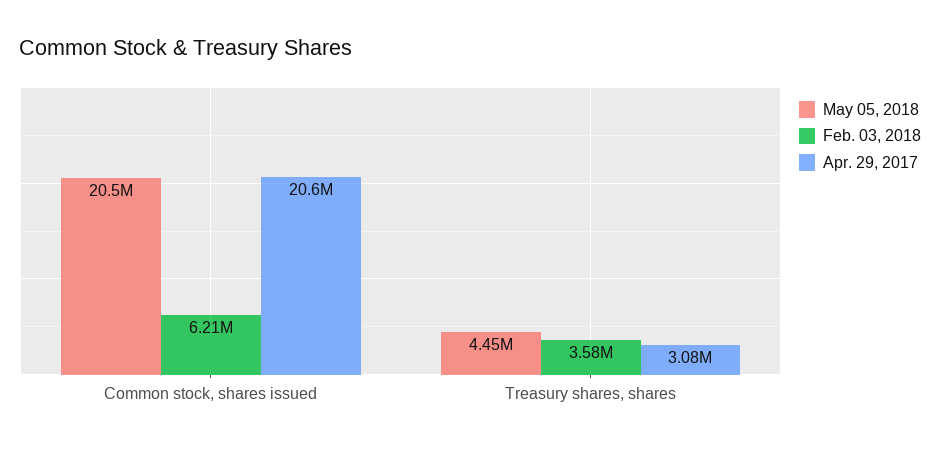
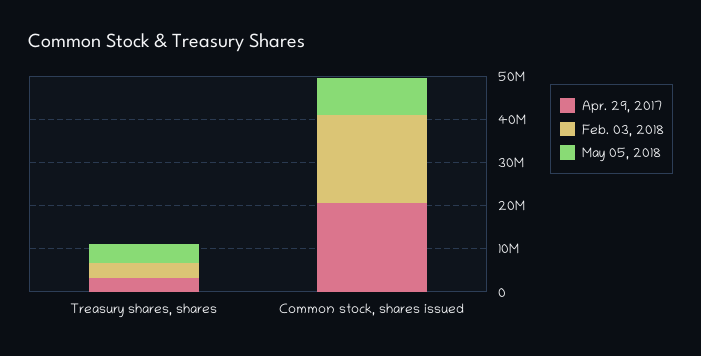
May 05, 2018, Common stock, shares issued: 20500000 -> 8000000
Feb. 03, 2018, Common stock, shares issued: 6210000 -> 20000000

